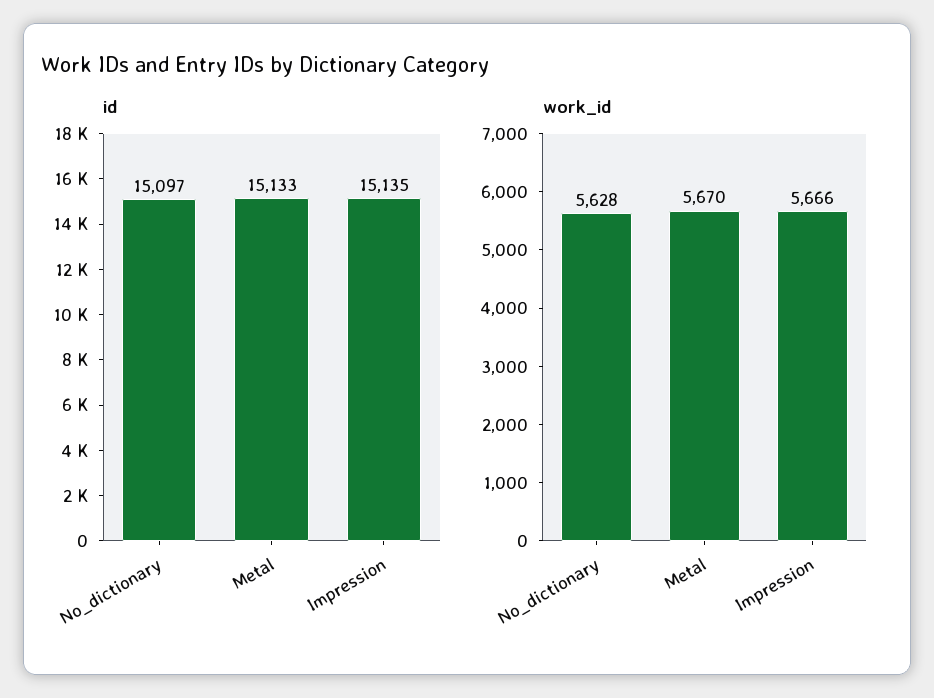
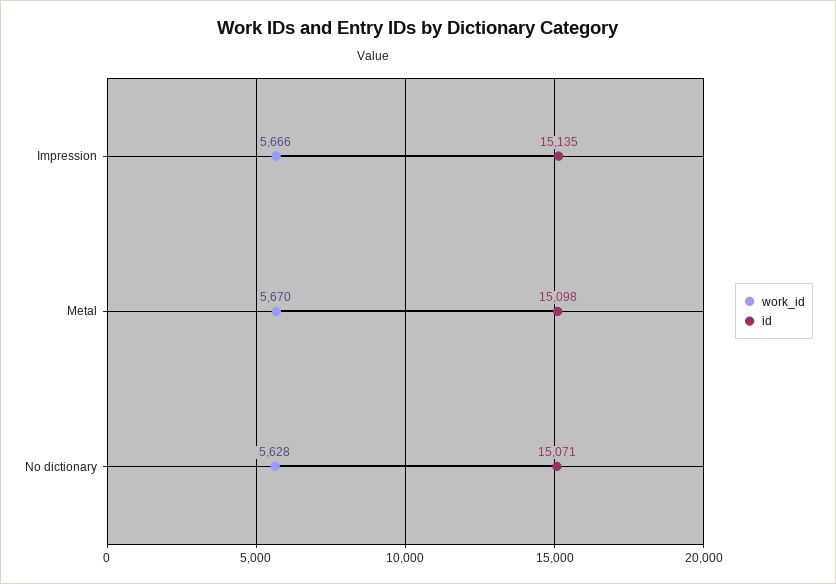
id, No_dictionary: 15097 -> 15071
id, Metal: 15133 -> 15098

